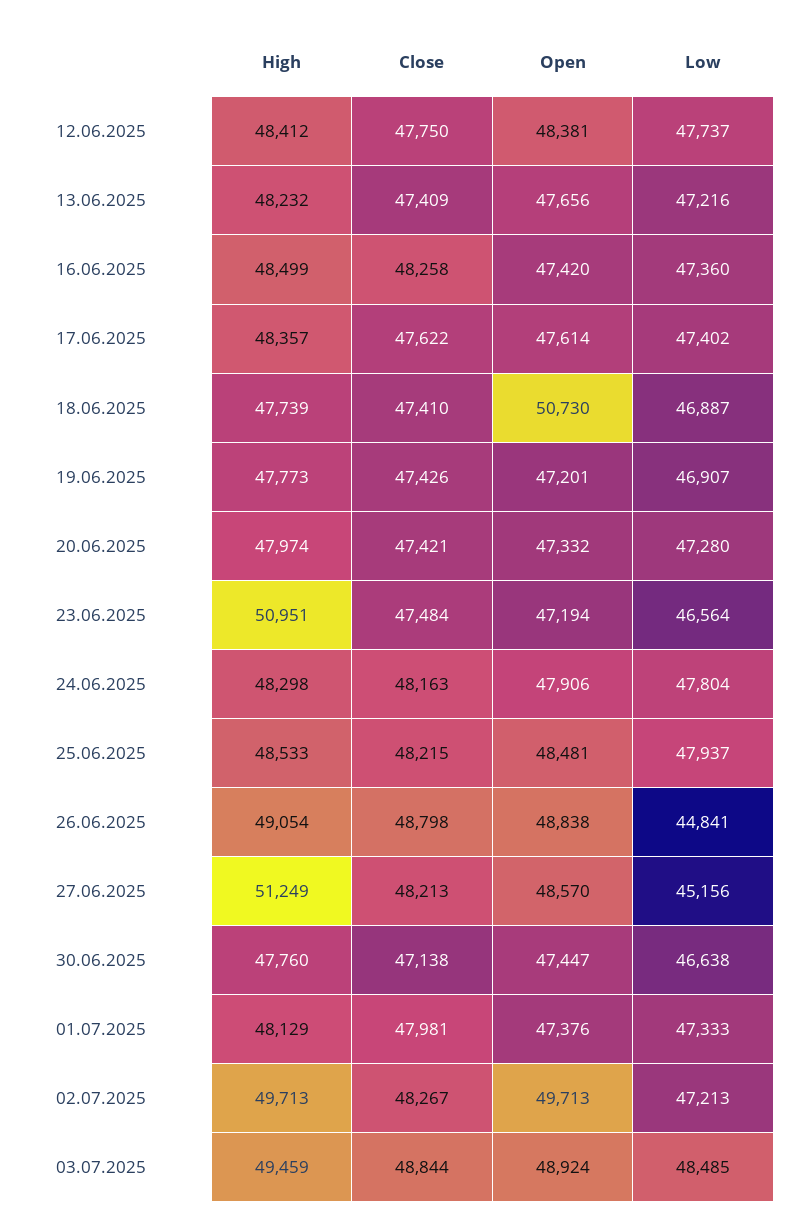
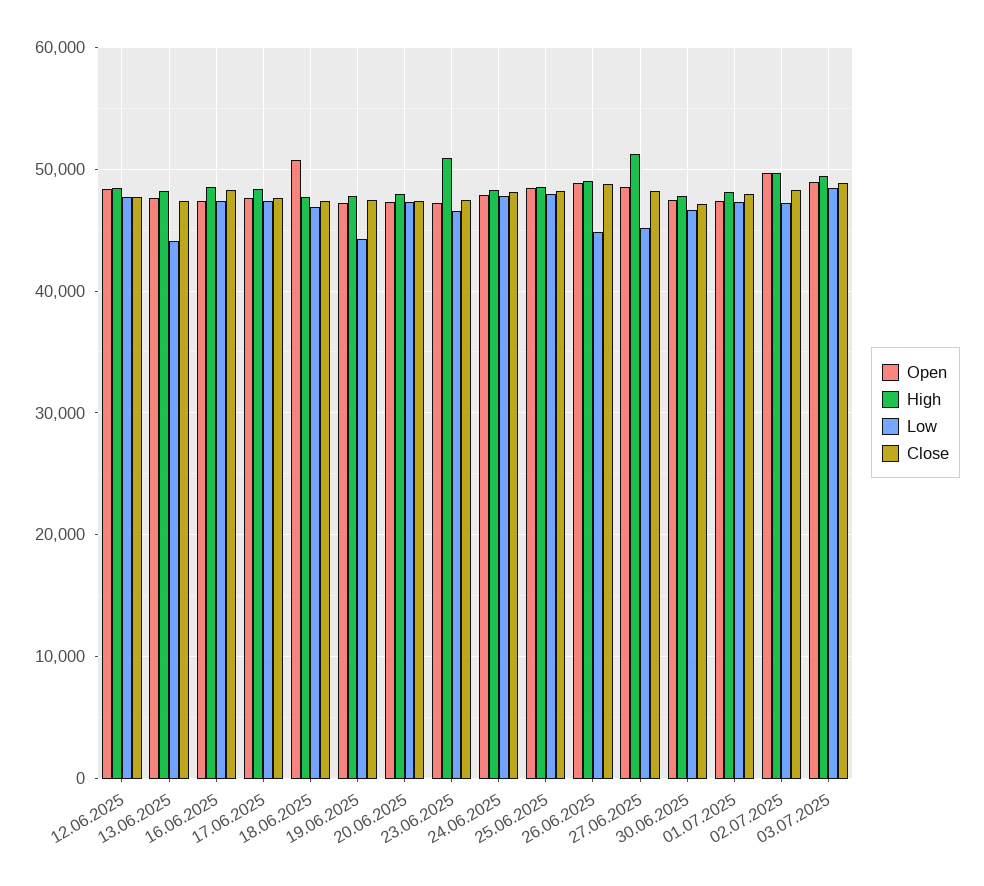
Low, 13.06.2025: 47216 -> 44000
Low, 19.06.2025: 46907 -> 44000

